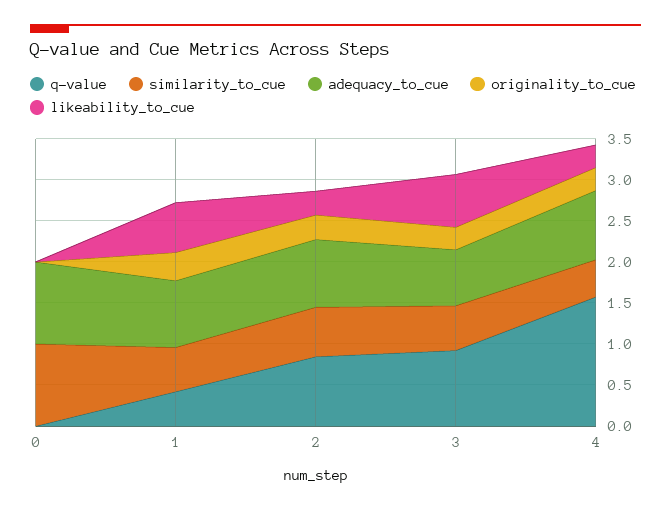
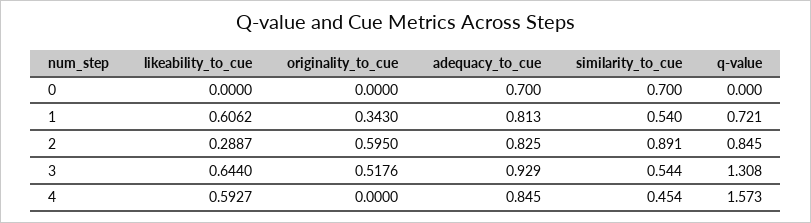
similarity_to_cue, 0: 1 -> 0.7
adequacy_to_cue, 0: 1 -> 0.7
q-value, 1: 0.4 -> 0.721
similarity_to_cue, 2: 0.6 -> 0.891
originality_to_cue, 2: 0.3 -> 0.595
q-value, 3: 0.9 -> 1.308
adequacy_to_cue, 3: 0.7 -> 0.929
originality_to_cue, 3: 0.3 -> 0.5176
originality_to_cue, 4: 0.3 -> 0
likeability_to_cue, 4: 0.3 -> 0.5927

